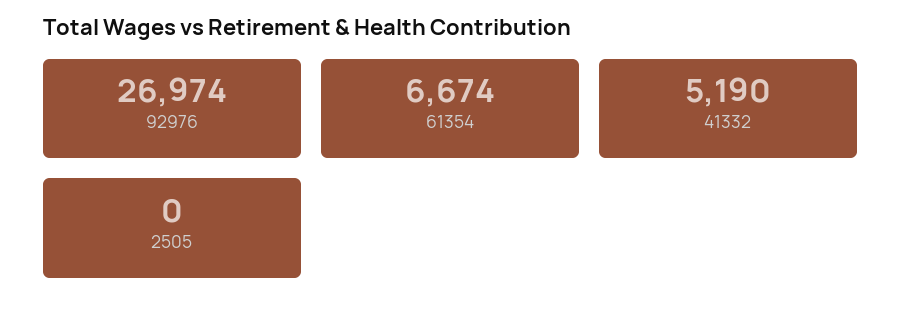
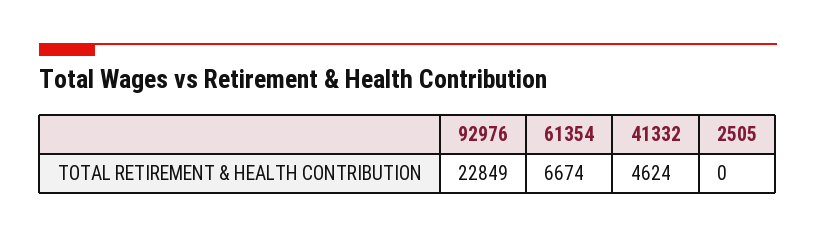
92976: 26974 -> 22849
41332: 5190 -> 4624

